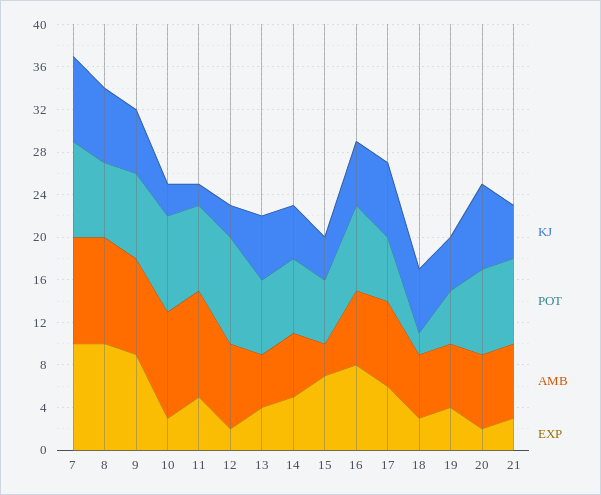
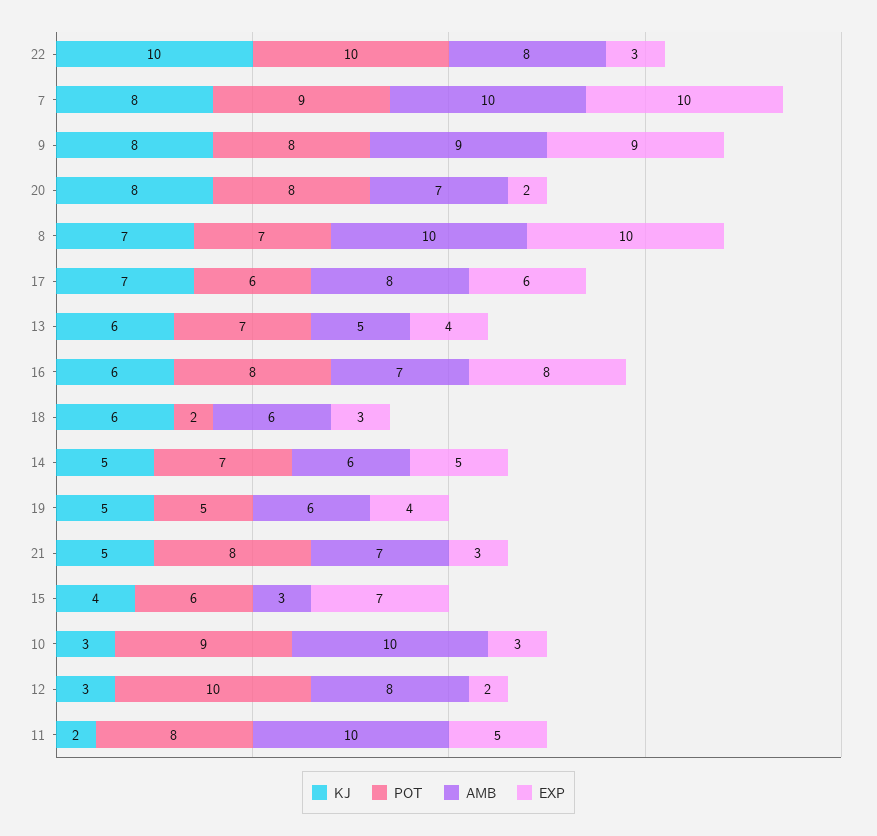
KJ, 9: 6 -> 8
KJ, 22: none -> 10
POT, 22: none -> 10
AMB, 22: none -> 8
EXP, 22: none -> 3

